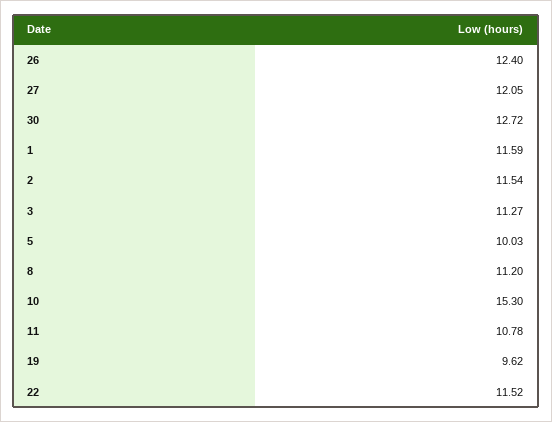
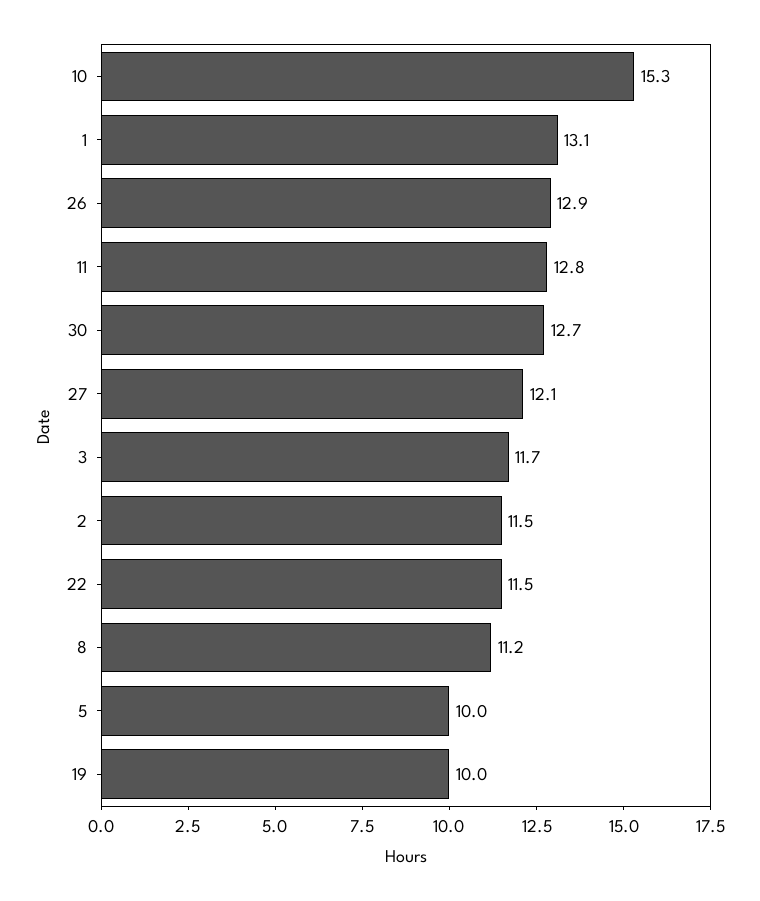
26: 12.4 -> 12.9
1: 11.59 -> 13.1
3: 11.27 -> 11.7
11: 10.78 -> 12.8
19: 9.62 -> 10

